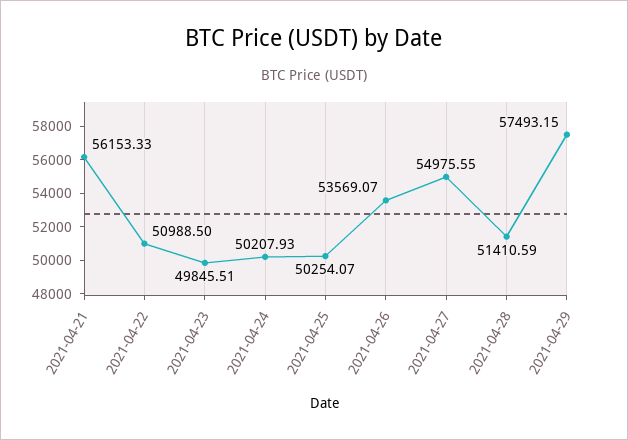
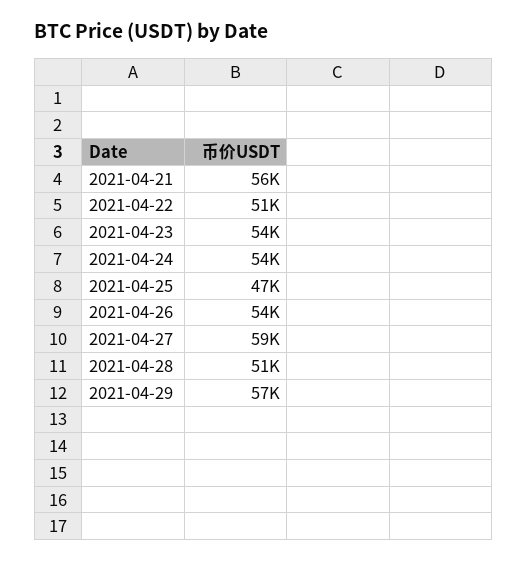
2021-04-23: 49845.51 -> 54000
2021-04-24: 50207.93 -> 54000
2021-04-25: 50254.07 -> 47000
2021-04-27: 54975.55 -> 59000

